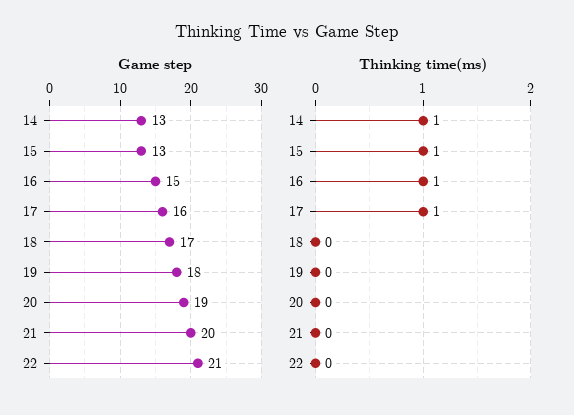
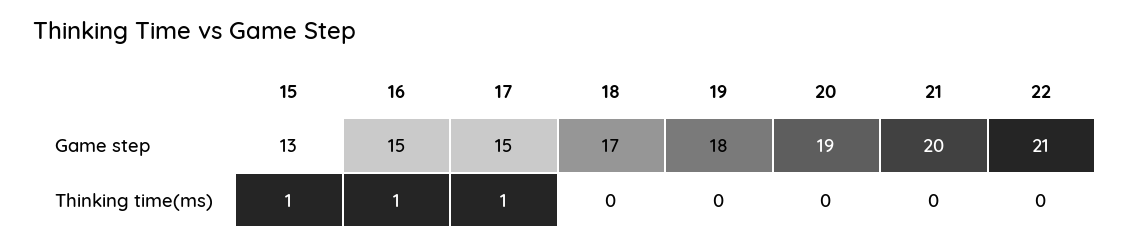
Game step, 14: 13 -> none
Game step, 17: 16 -> 15
Thinking time(ms), 14: 1 -> none

